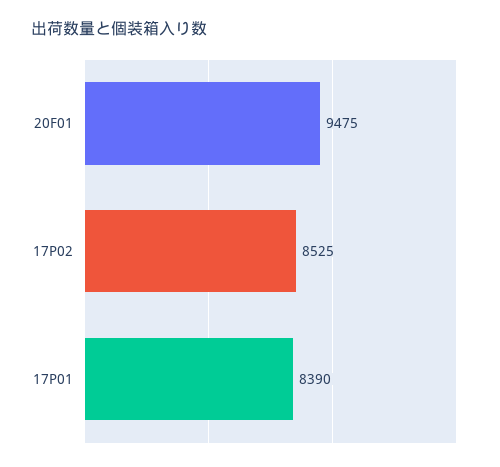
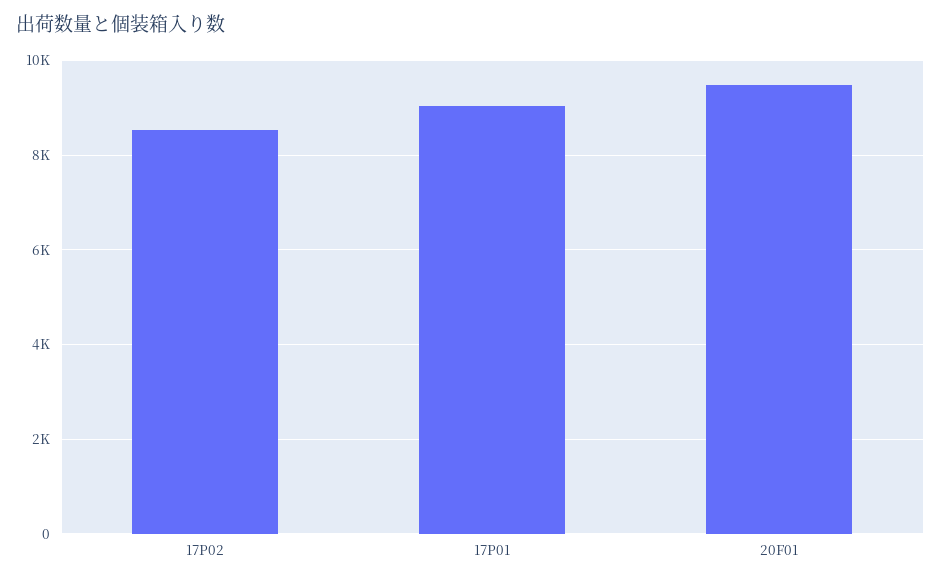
17P01: 8390 -> 9000

